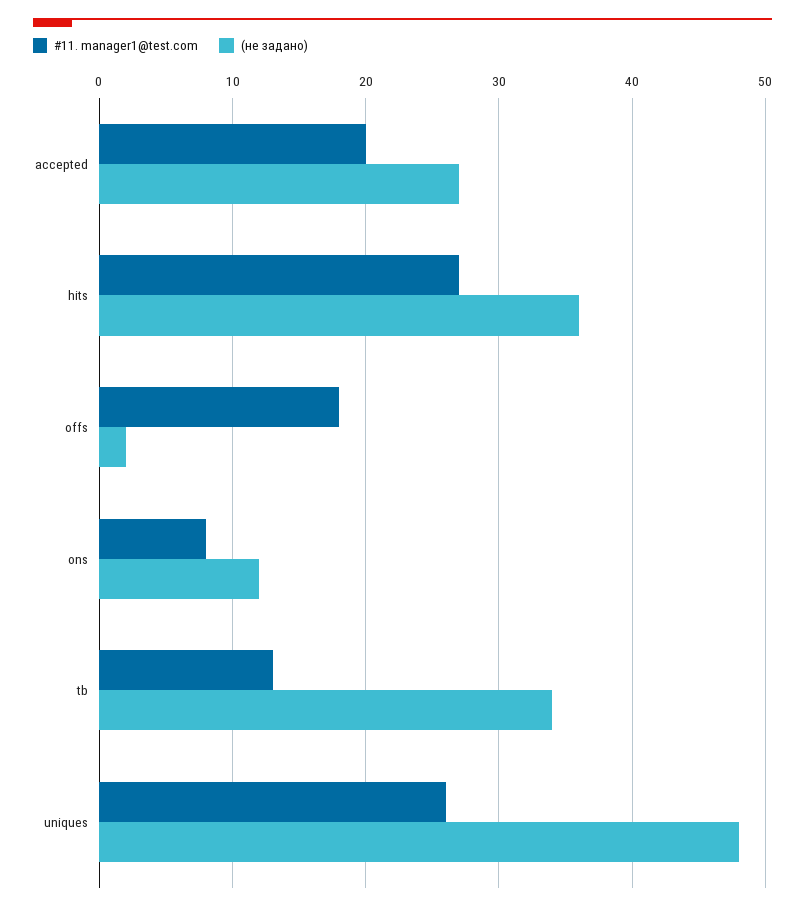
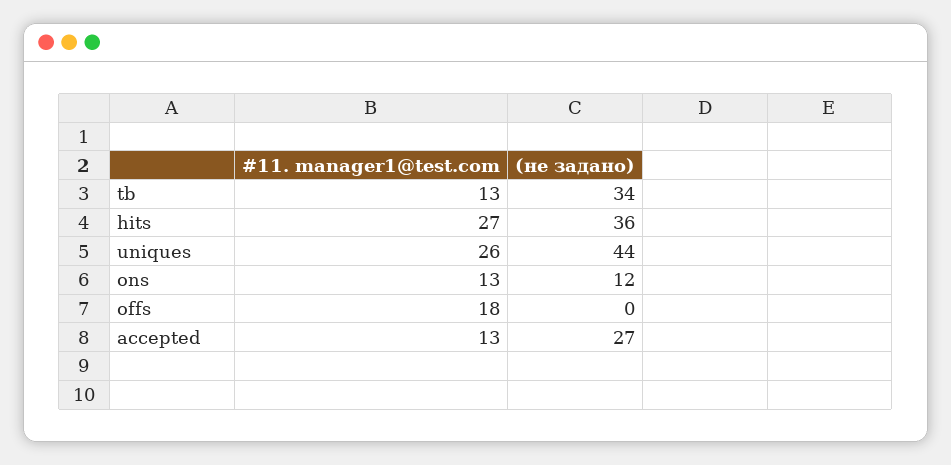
#11. manager1@test.com, accepted: 20 -> 13
(не задано), offs: 2 -> 0
#11. manager1@test.com, ons: 8 -> 13
(не задано), uniques: 48 -> 44

